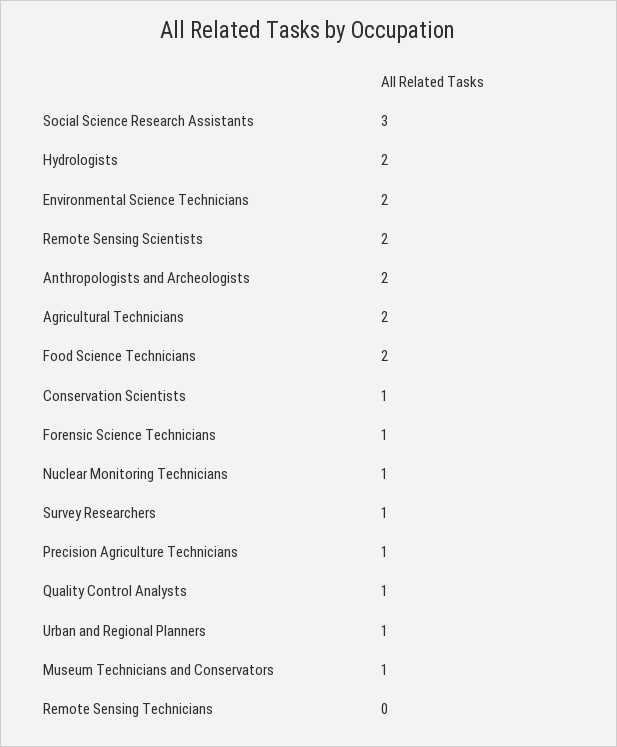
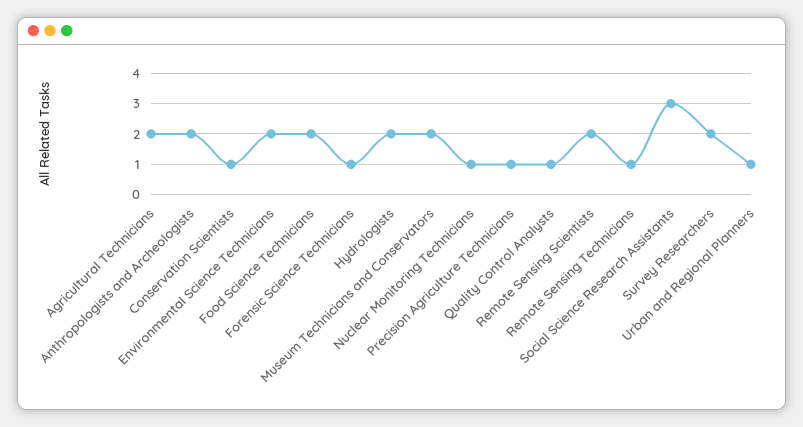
Survey Researchers: 1 -> 2
Museum Technicians and Conservators: 1 -> 2
Remote Sensing Technicians: 0 -> 1

